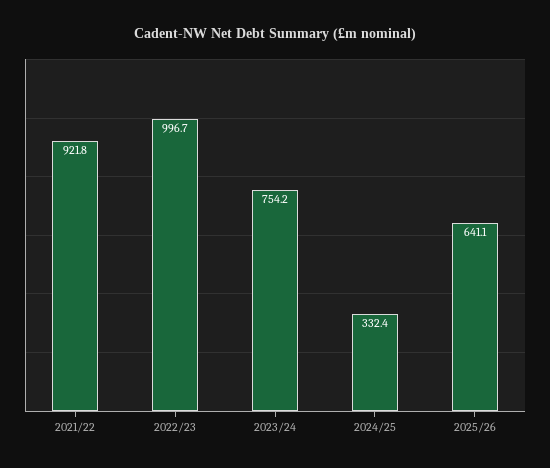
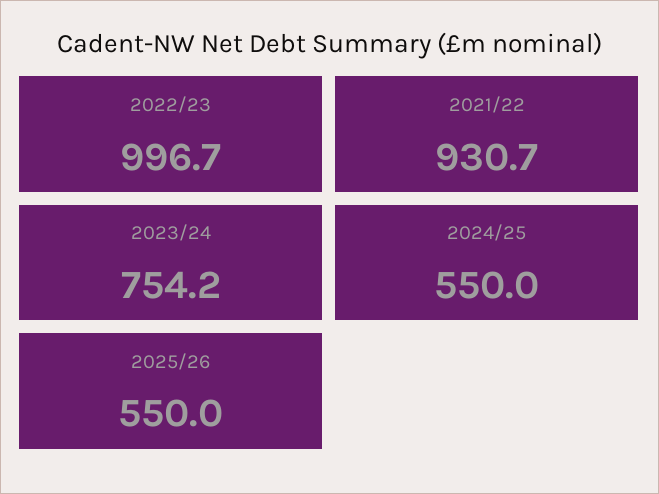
2021/22: 921.8 -> 930.7
2024/25: 332.4 -> 550
2025/26: 641.1 -> 550

